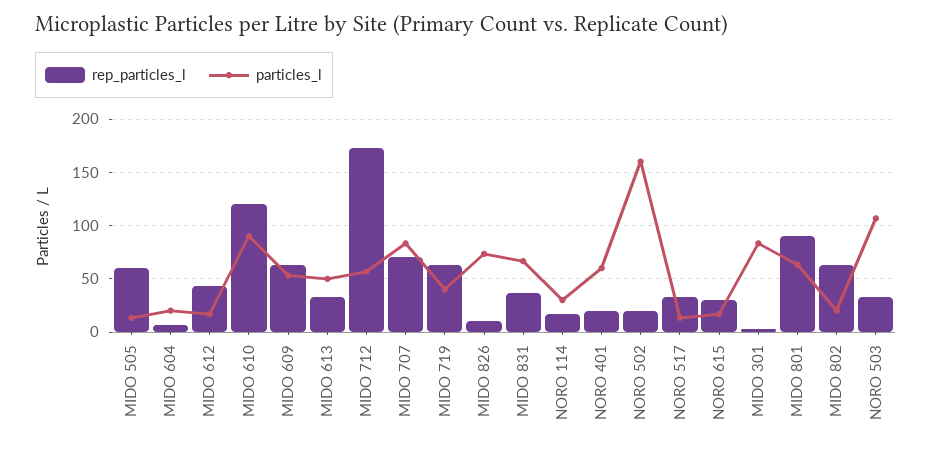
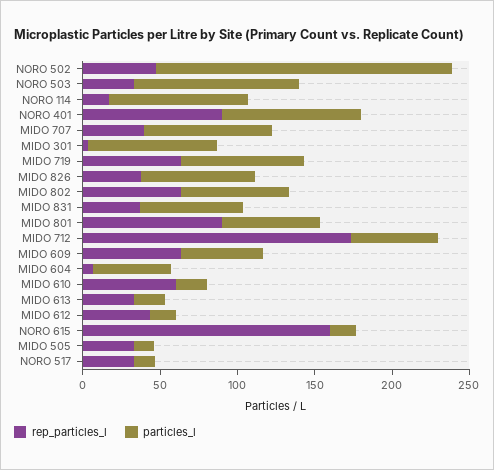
rep_particles_l, MIDO 505: 60 -> 30
particles_l, MIDO 604: 20 -> 50
rep_particles_l, MIDO 610: 120 -> 60
particles_l, MIDO 610: 90 -> 20
particles_l, MIDO 613: 50 -> 20
rep_particles_l, MIDO 707: 70 -> 40
particles_l, MIDO 719: 40 -> 80
rep_particles_l, MIDO 826: 10 -> 40
particles_l, NORO 114: 30 -> 90
rep_particles_l, NORO 401: 20 -> 90
particles_l, NORO 401: 60 -> 90
rep_particles_l, NORO 502: 20 -> 50
particles_l, NORO 502: 160 -> 190
rep_particles_l, NORO 615: 30 -> 160
particles_l, MIDO 802: 20 -> 70

